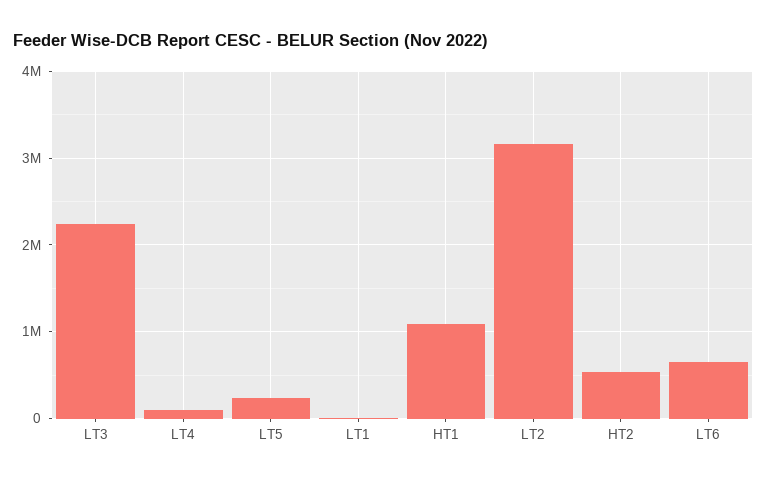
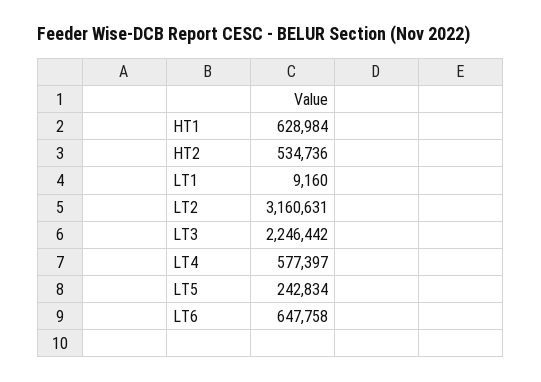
LT4: 100000 -> 577397
HT1: 1100000 -> 628984

